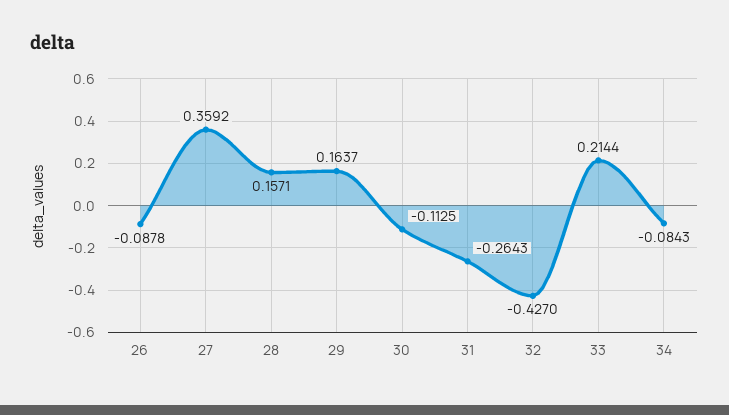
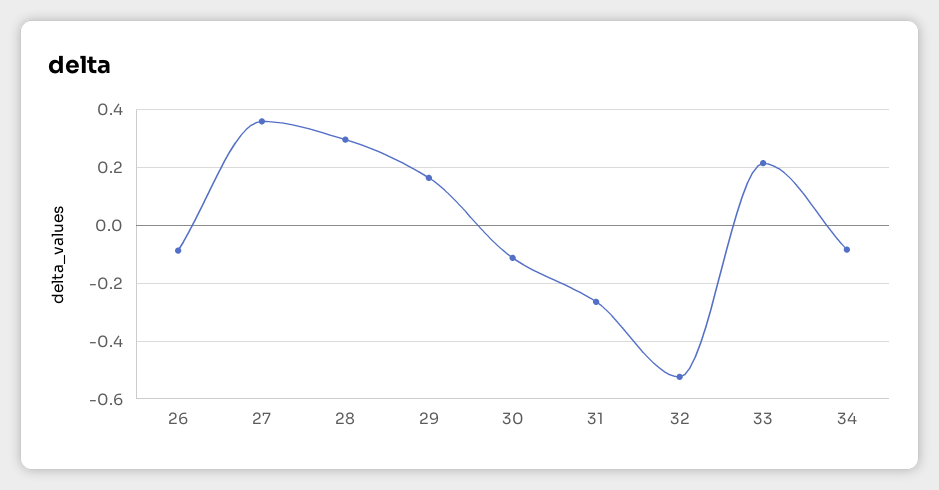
28: 0.1571 -> 0.3
32: -0.427 -> -0.525

